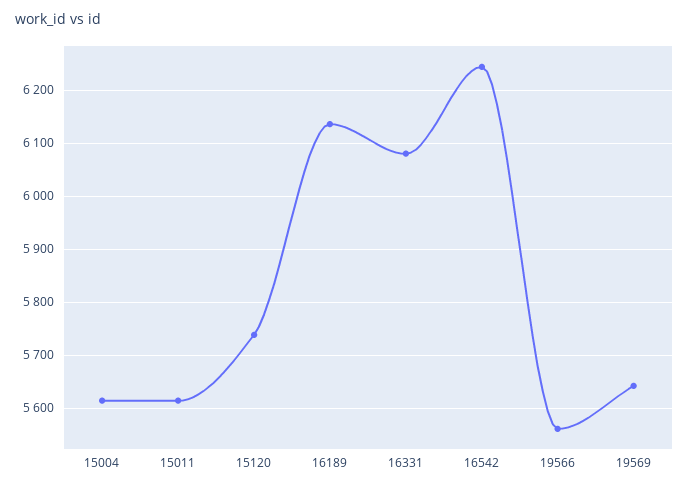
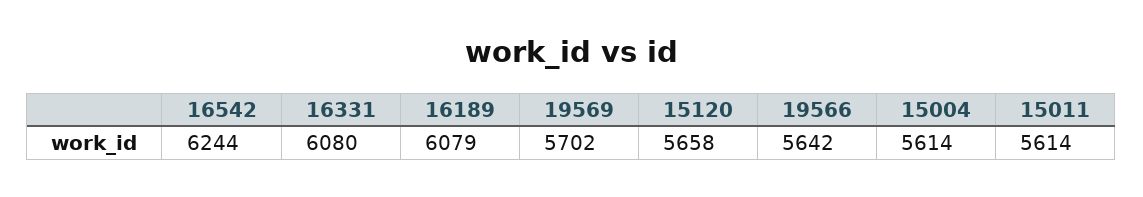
15120: 5740 -> 5658
16189: 6140 -> 6079
19566: 5560 -> 5642
19569: 5640 -> 5702

